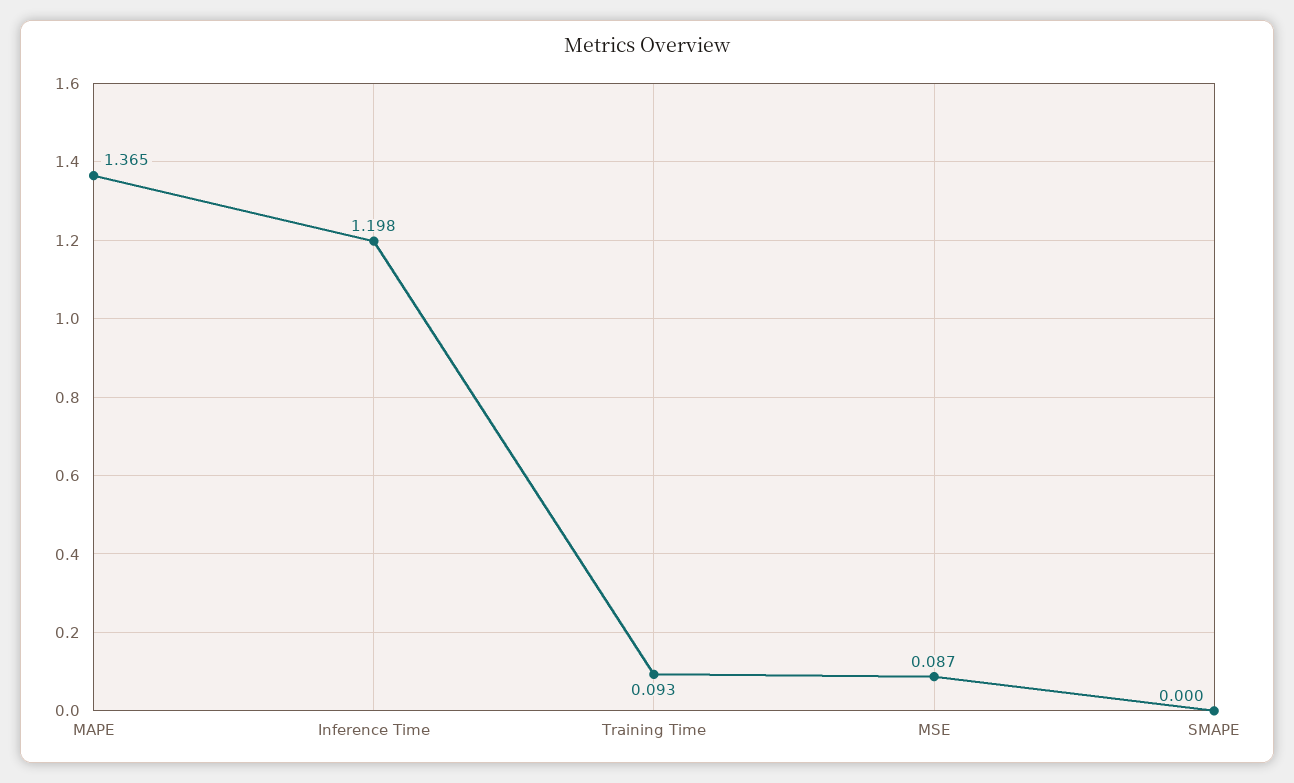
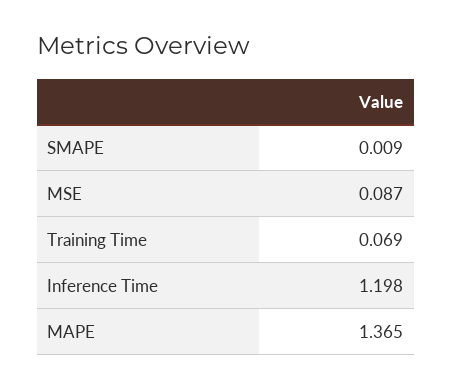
Training Time: 0.093 -> 0.069
SMAPE: 0 -> 0.009

